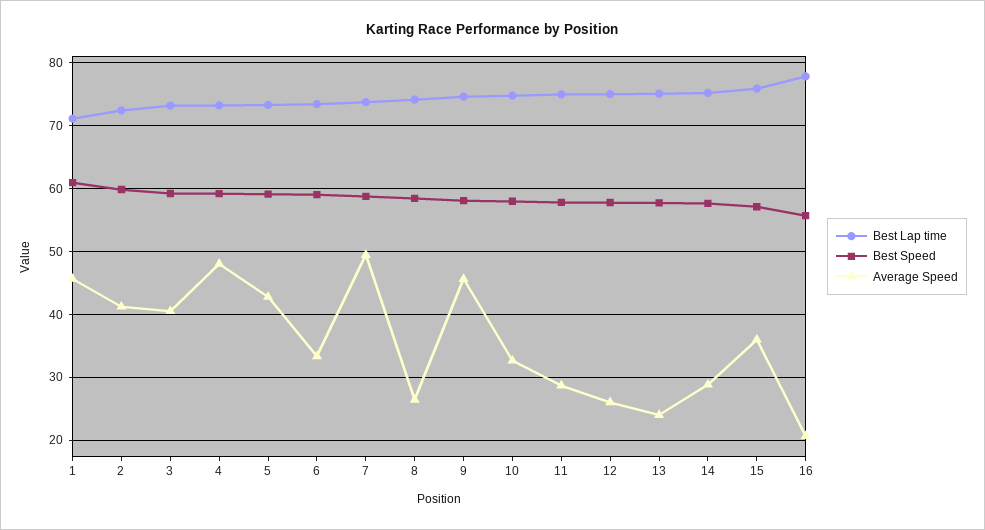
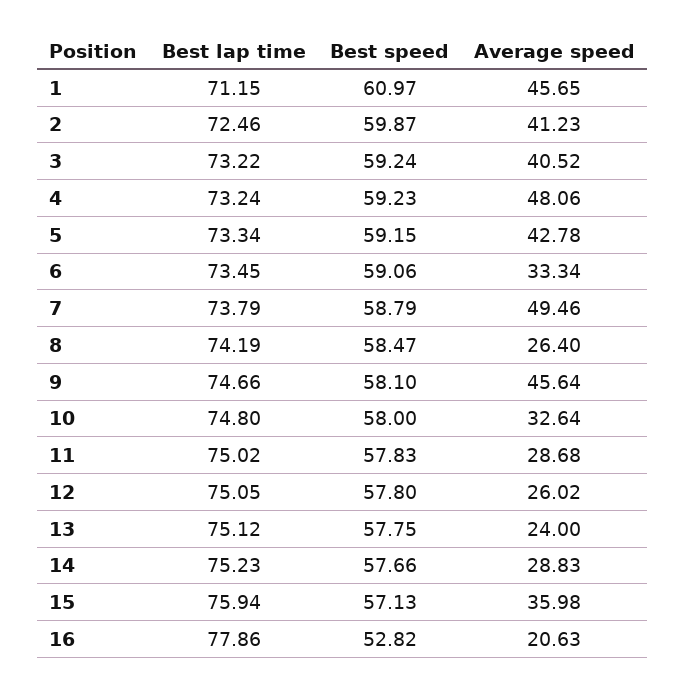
Best Speed, 16: 56 -> 52.82

